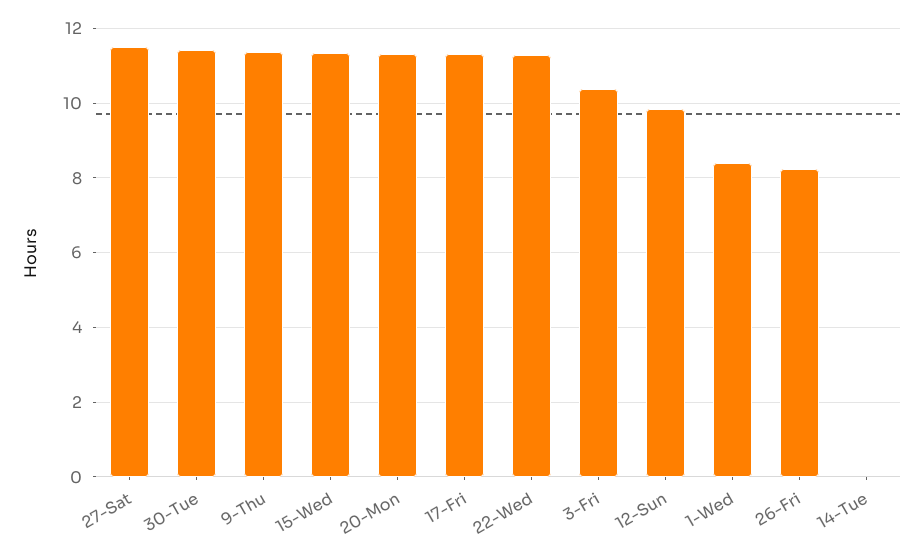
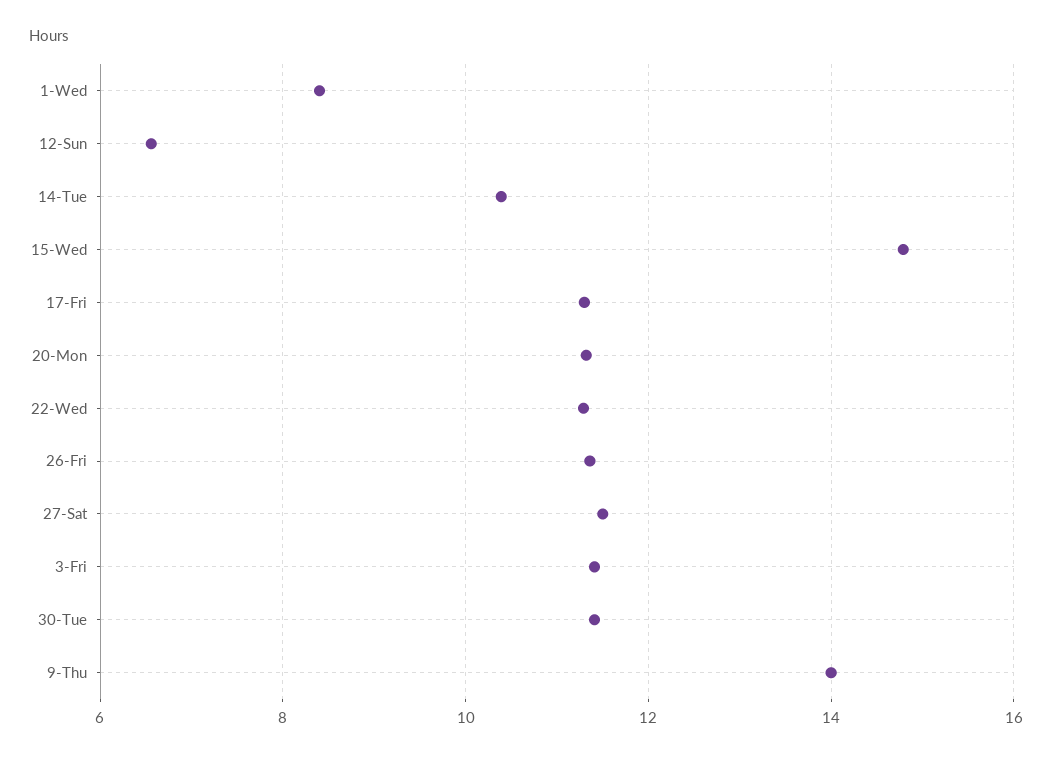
9-Thu: 11.4 -> 14
15-Wed: 11.4 -> 14.8
3-Fri: 10.4 -> 11.4
12-Sun: 9.8 -> 6.6
26-Fri: 8.2 -> 11.4
14-Tue: 0 -> 10.4

